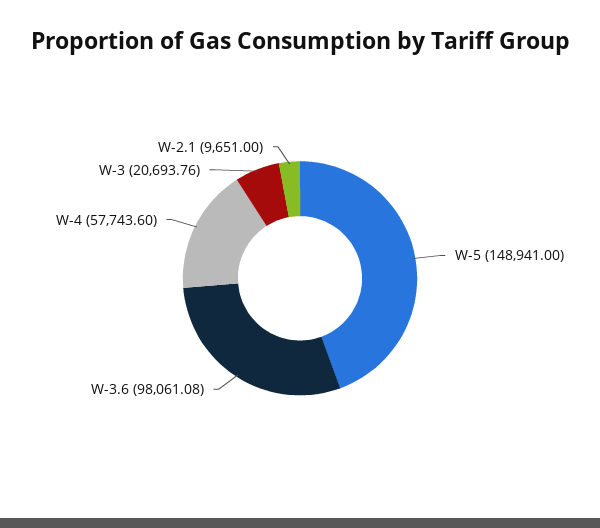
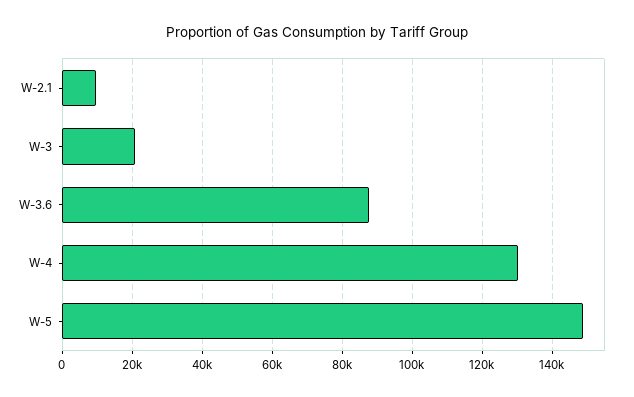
W-3.6: 98061.08 -> 88000
W-4: 57743.6 -> 130000

